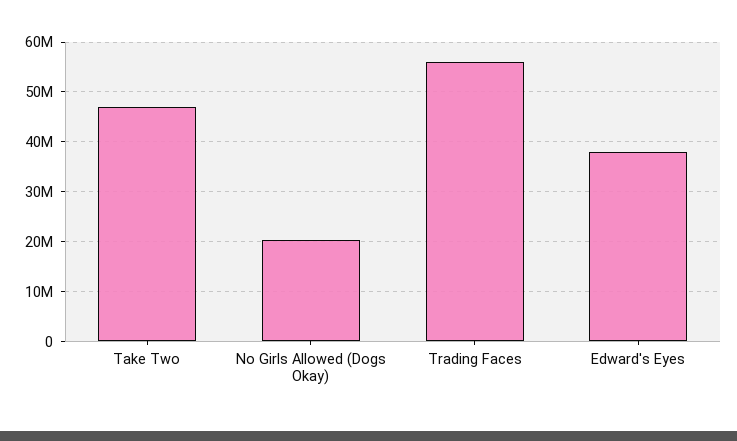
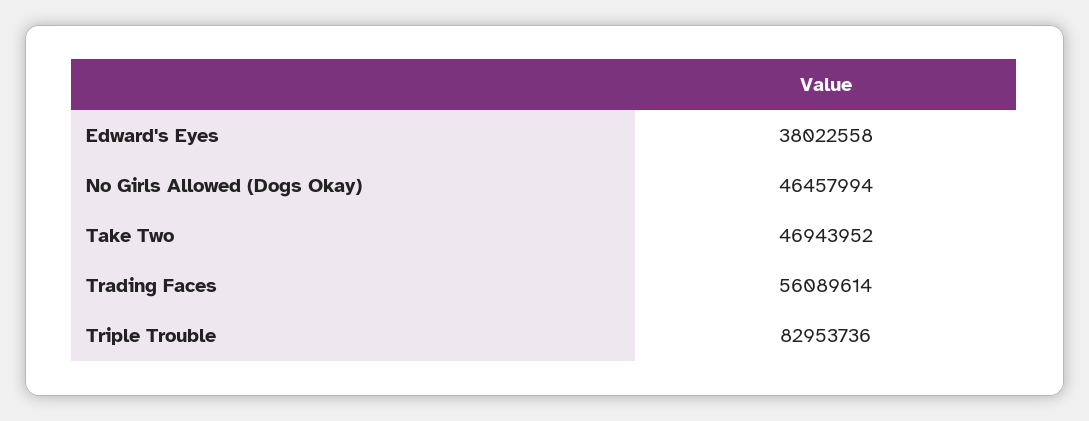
No Girls Allowed (Dogs Okay): 20000000 -> 46457994
Triple Trouble: none -> 82953736

